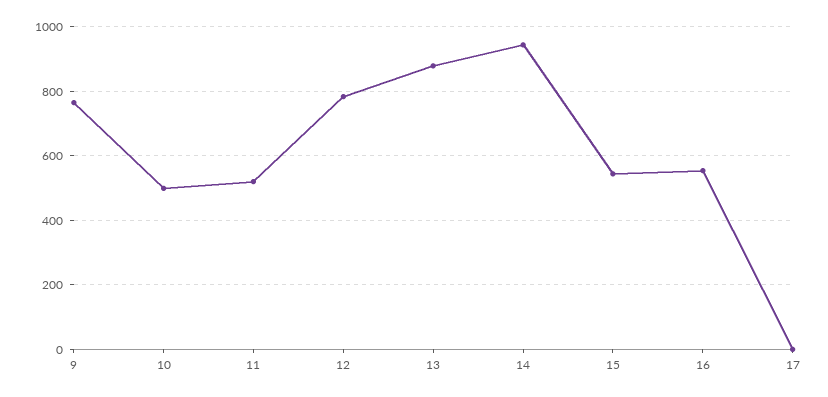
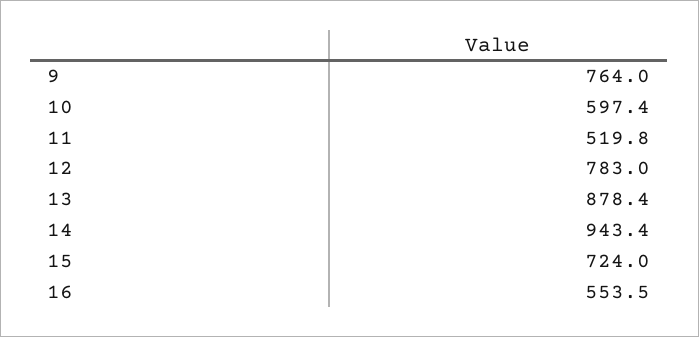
10: 500 -> 597.4
15: 540 -> 724
17: 0 -> none

